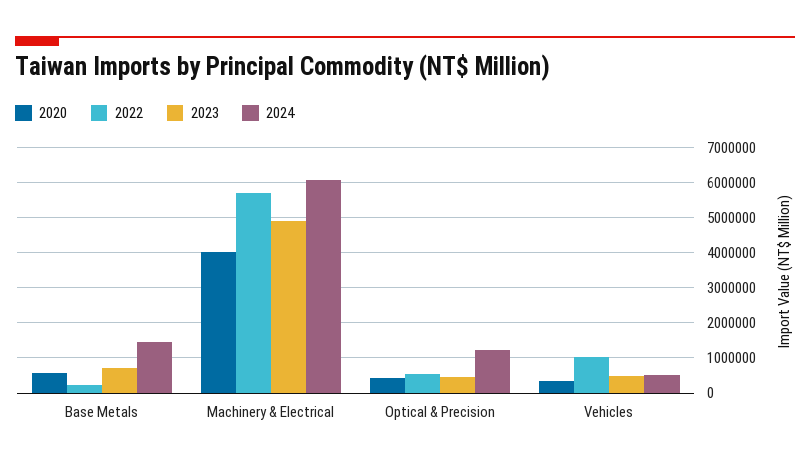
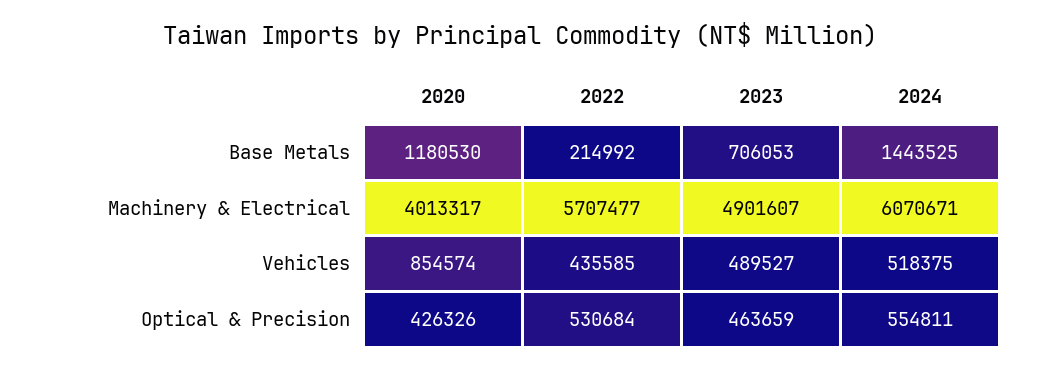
2020, Base Metals: 600000 -> 1180530
2024, Optical & Precision: 1200000 -> 554811
2020, Vehicles: 400000 -> 854574
2022, Vehicles: 1000000 -> 435585

